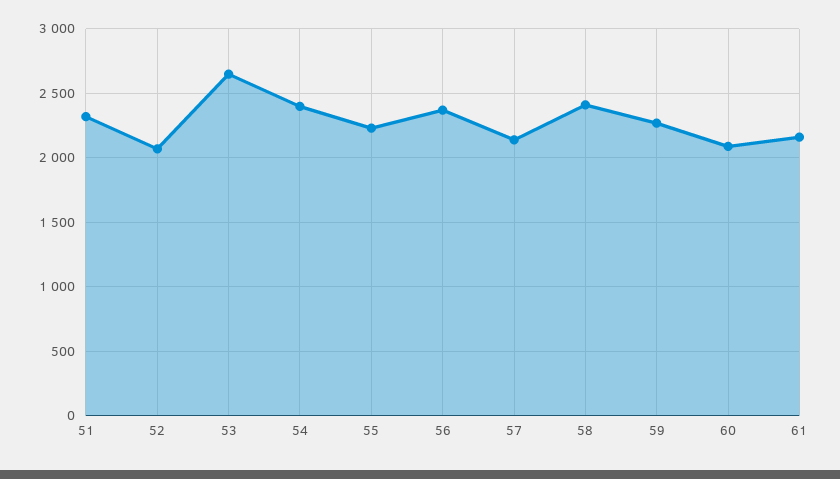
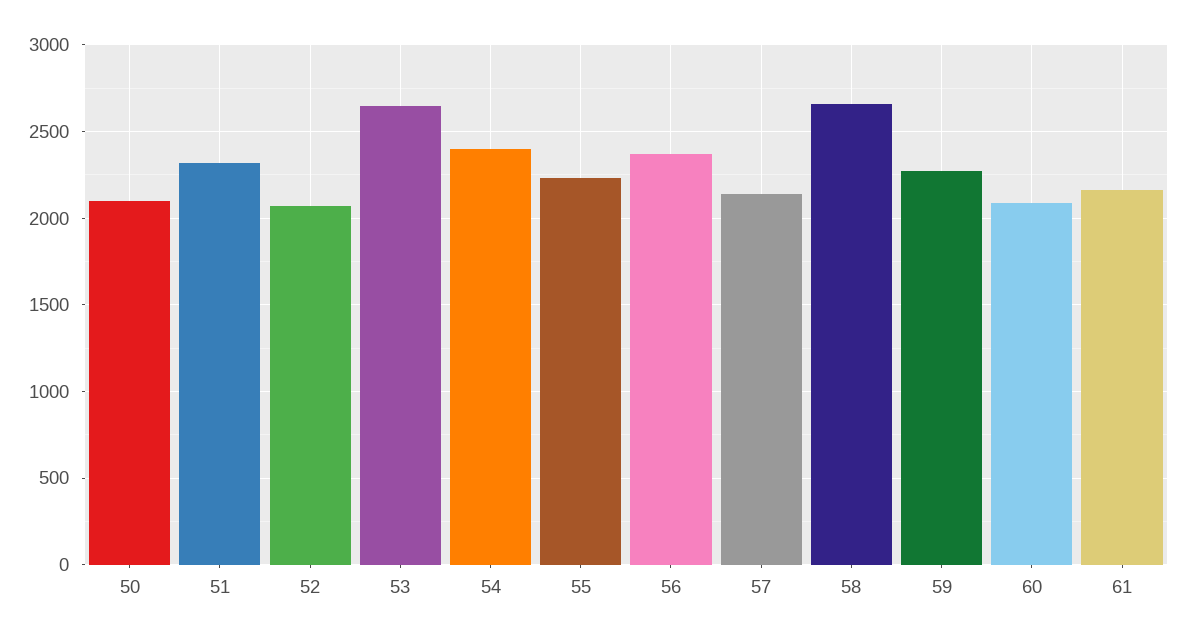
58: 2400 -> 2650
50: none -> 2100

